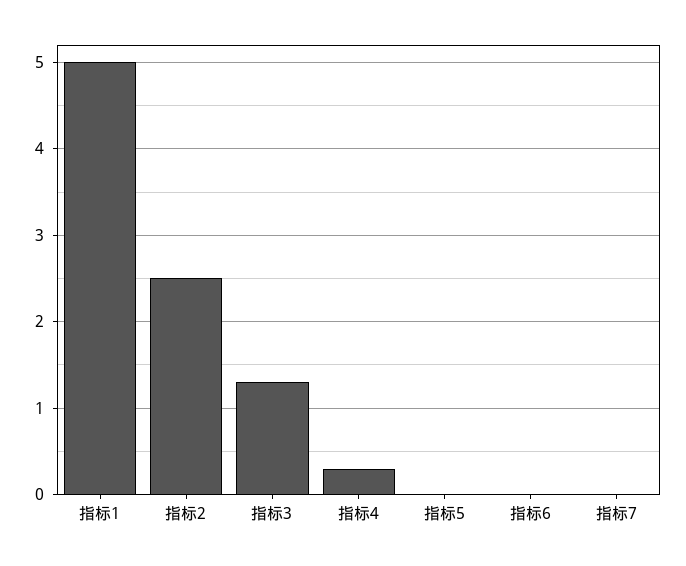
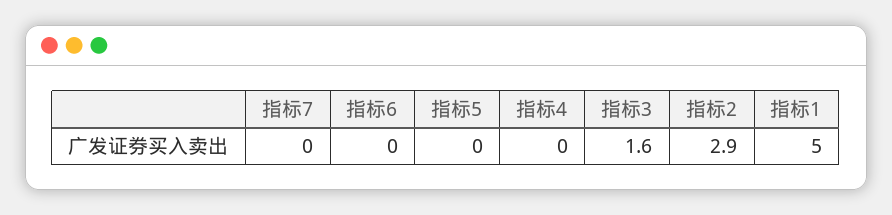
指标2: 2.5 -> 2.9
指标3: 1.3 -> 1.6
指标4: 0.3 -> 0

